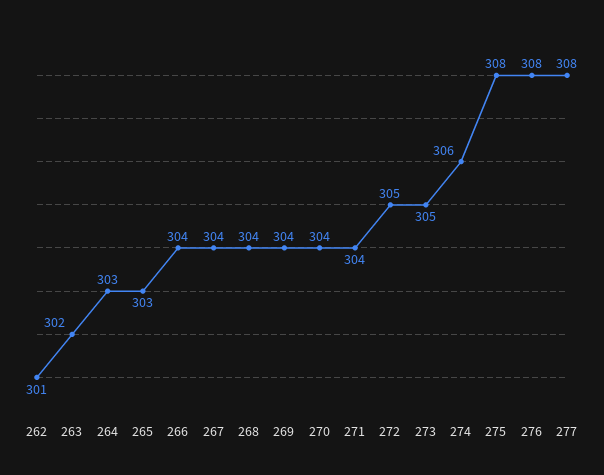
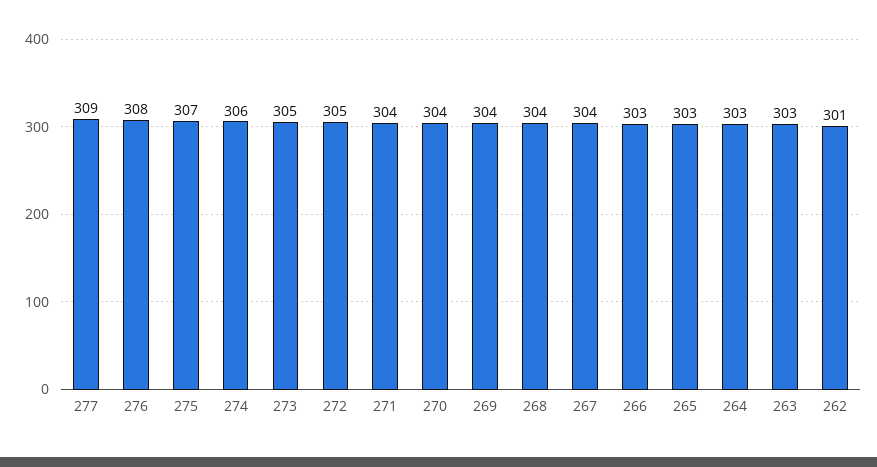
263: 302 -> 303
266: 304 -> 303
275: 308 -> 307
277: 308 -> 309

